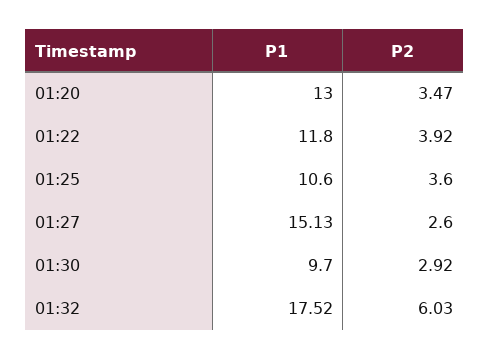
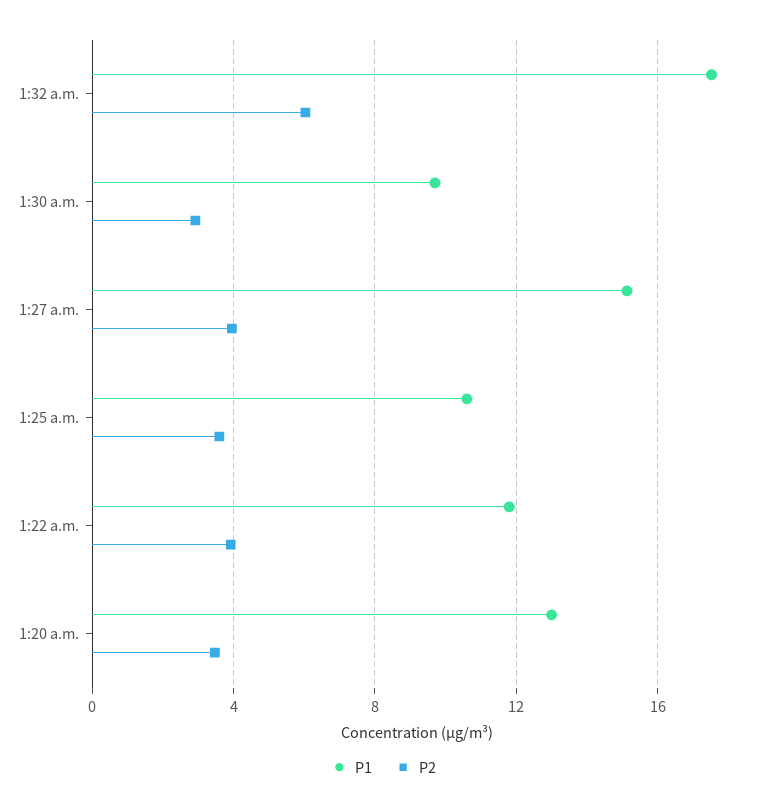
P2, 01:27: 2.6 -> 4

